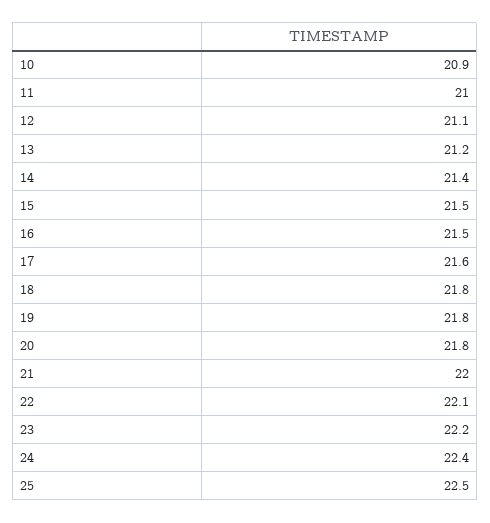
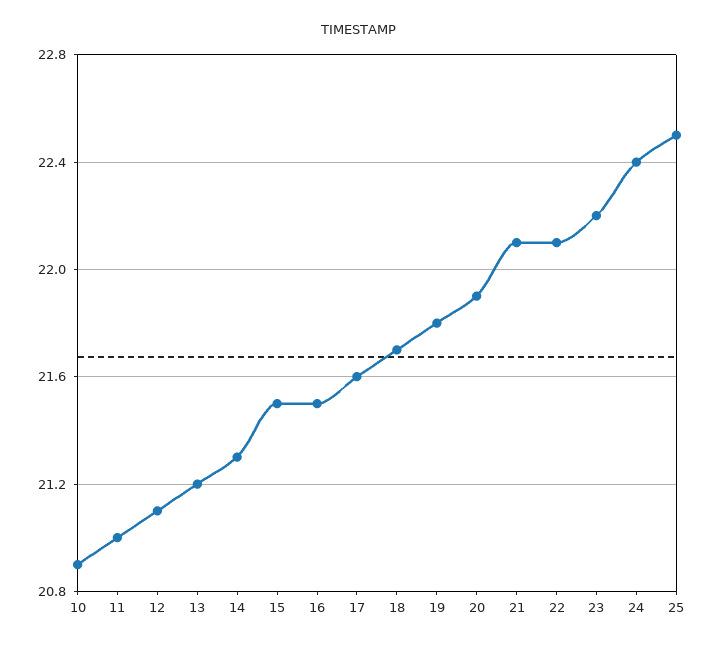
14: 21.4 -> 21.3
18: 21.8 -> 21.7
20: 21.8 -> 21.9
21: 22 -> 22.1

